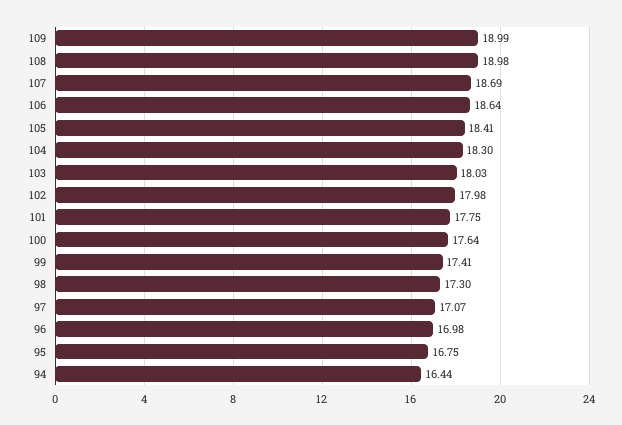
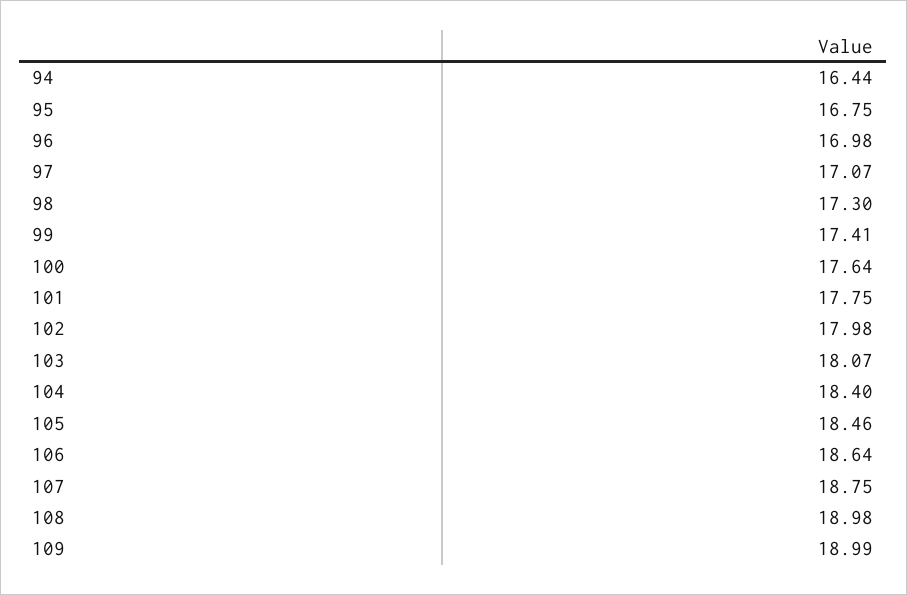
107: 18.69 -> 18.75
105: 18.41 -> 18.46
104: 18.3 -> 18.4
103: 18.03 -> 18.07

